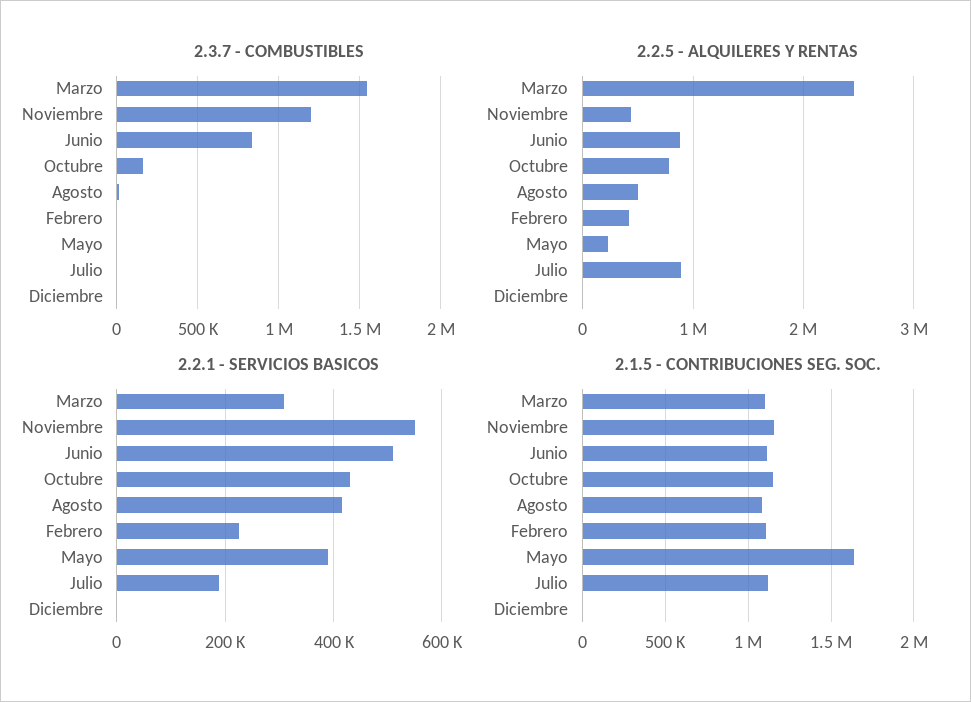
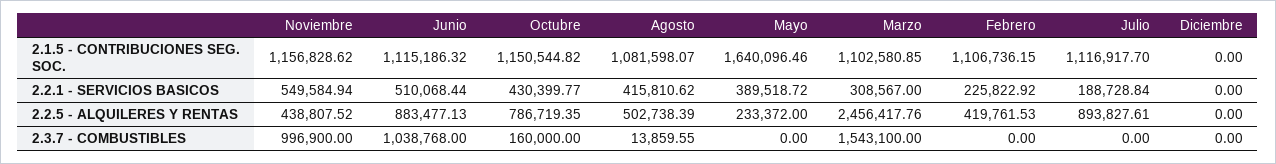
2.3.7 - COMBUSTIBLES, Noviembre: 1200000 -> 996900
2.3.7 - COMBUSTIBLES, Junio: 850000 -> 1038768

